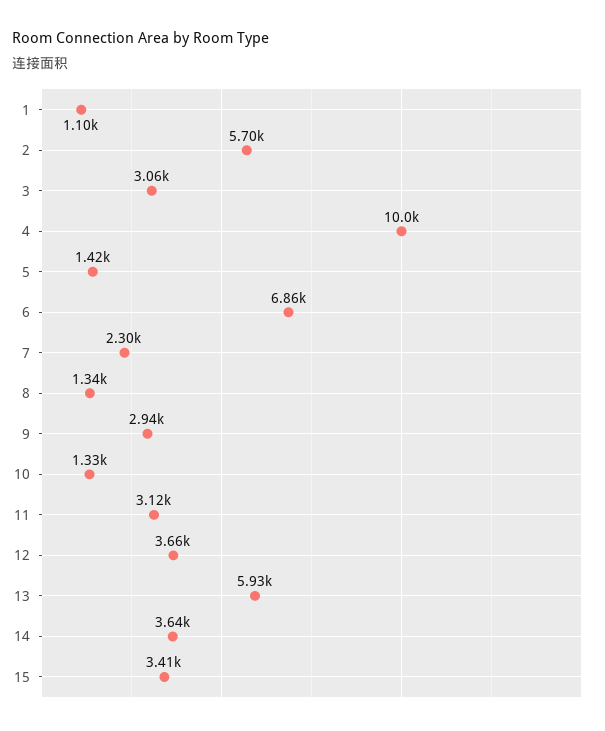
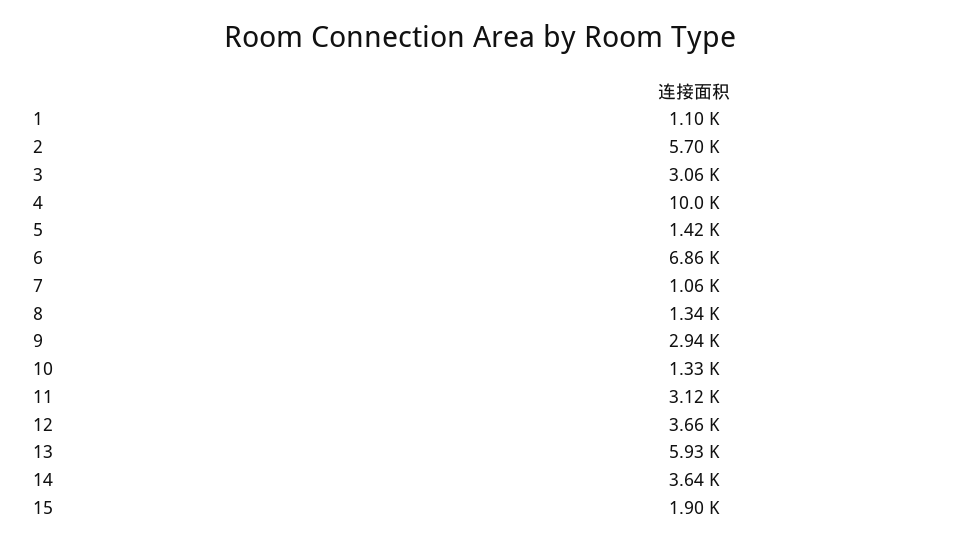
7: 2300 -> 1060
15: 3410 -> 1900

